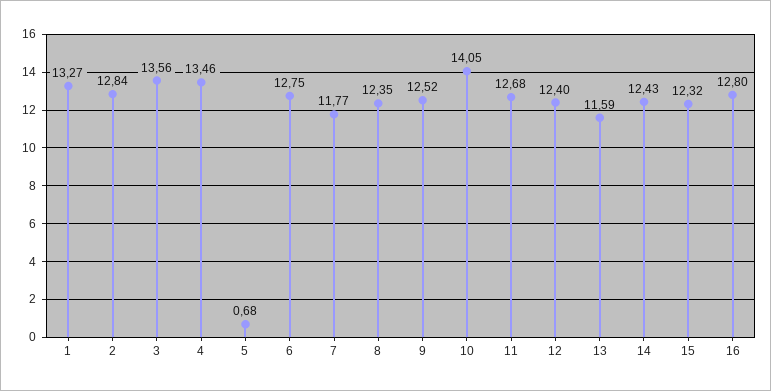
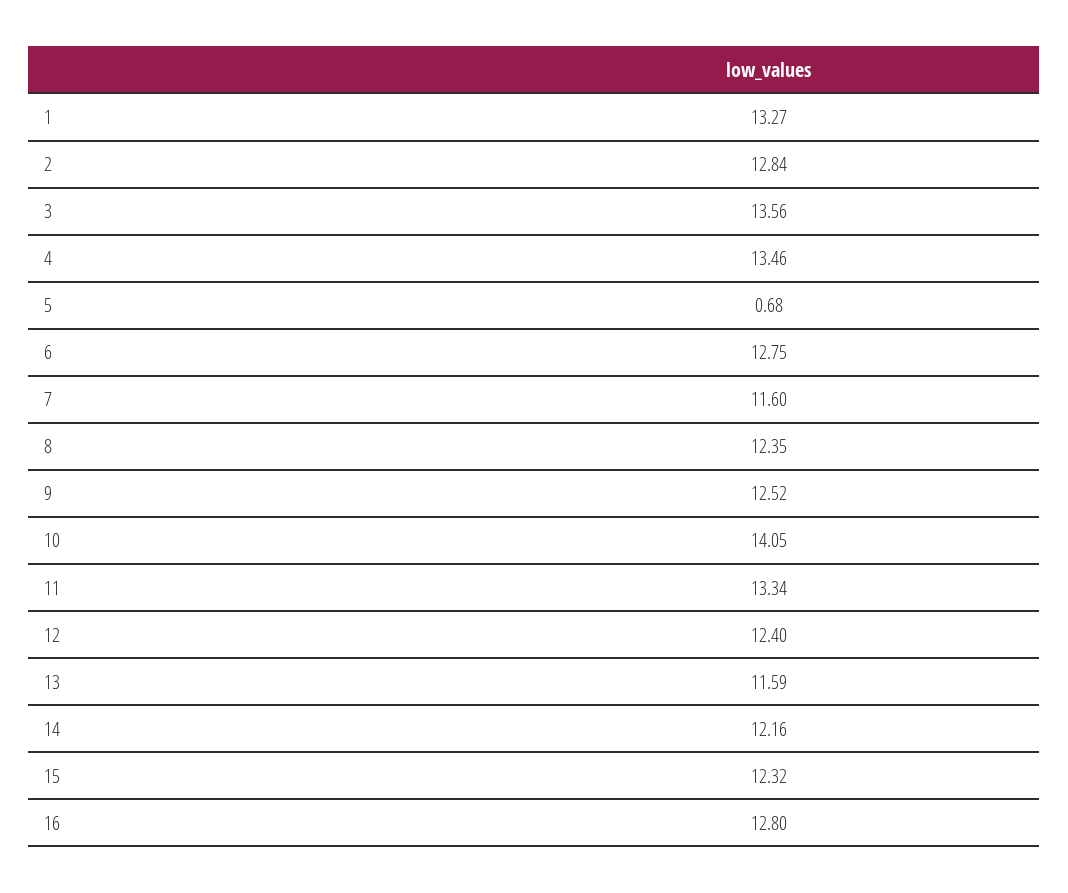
7: 11.77 -> 11.6
11: 12.68 -> 13.34
14: 12.43 -> 12.16

